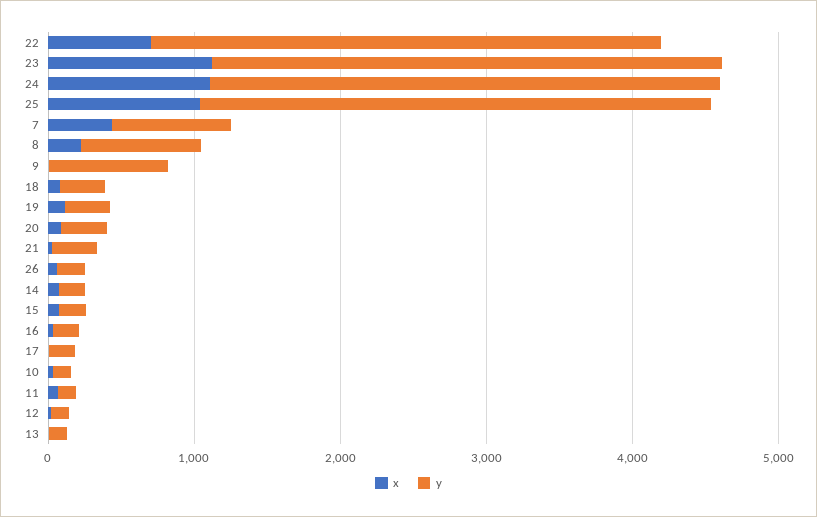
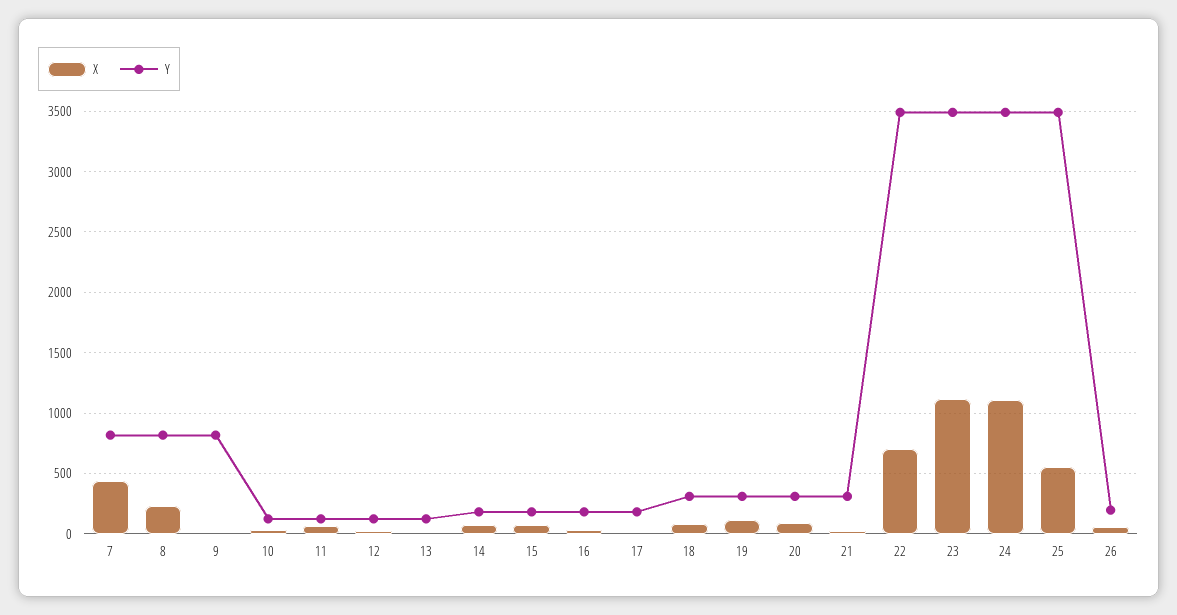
x, 25: 1000 -> 550

